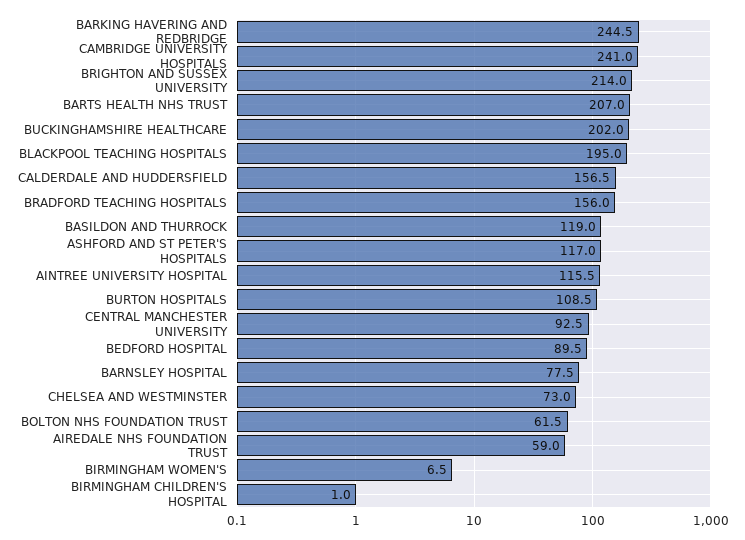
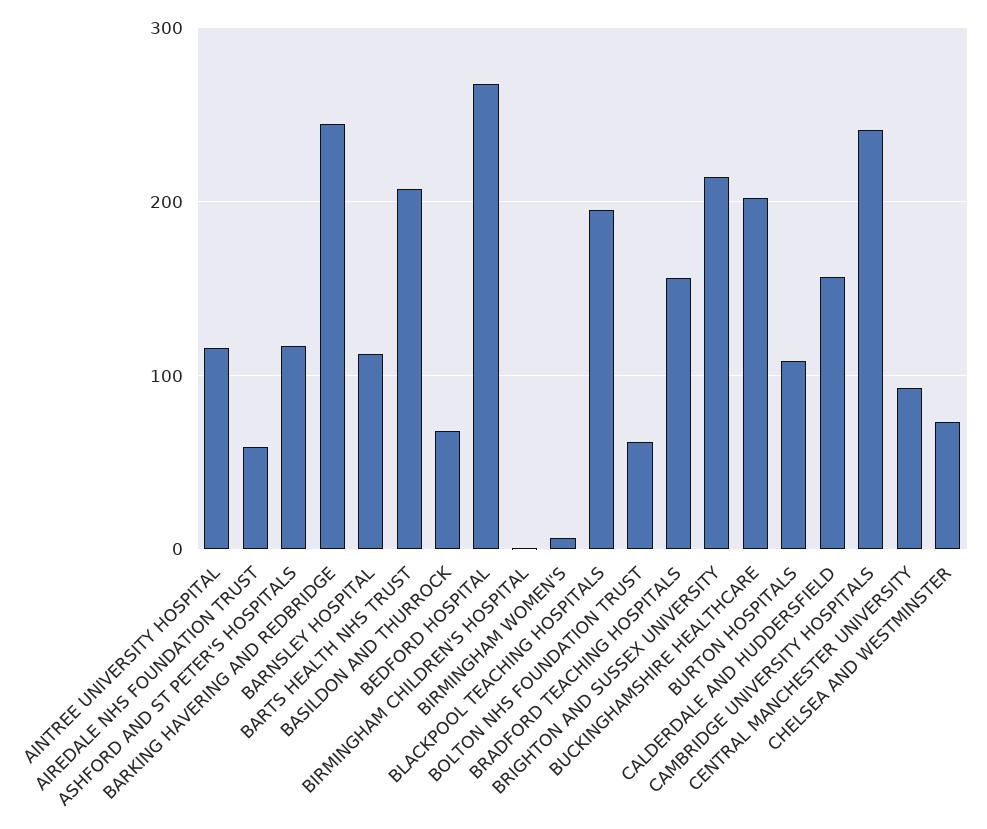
BASILDON AND THURROCK: 119 -> 70
BEDFORD HOSPITAL: 89.5 -> 270
BARNSLEY HOSPITAL: 77.5 -> 110

